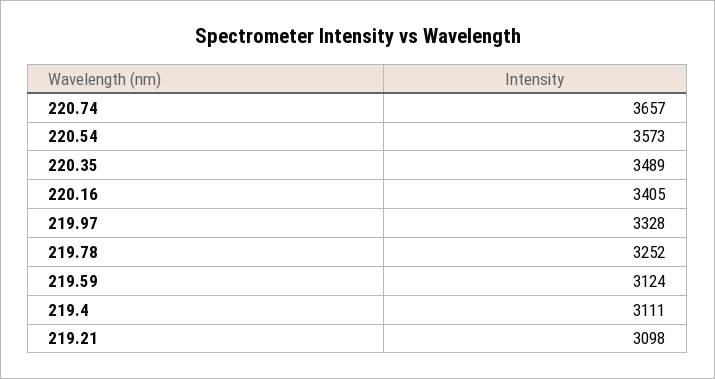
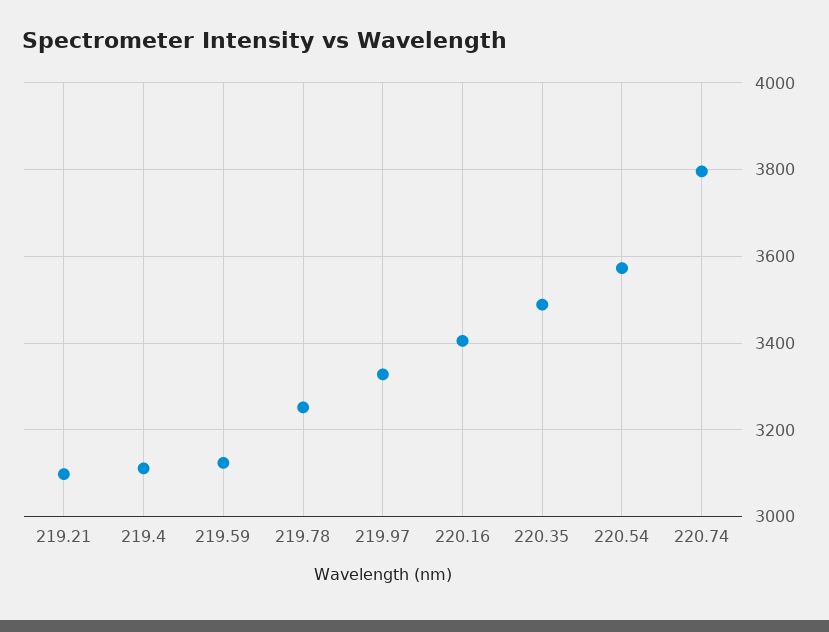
220.74: 3657 -> 3800

